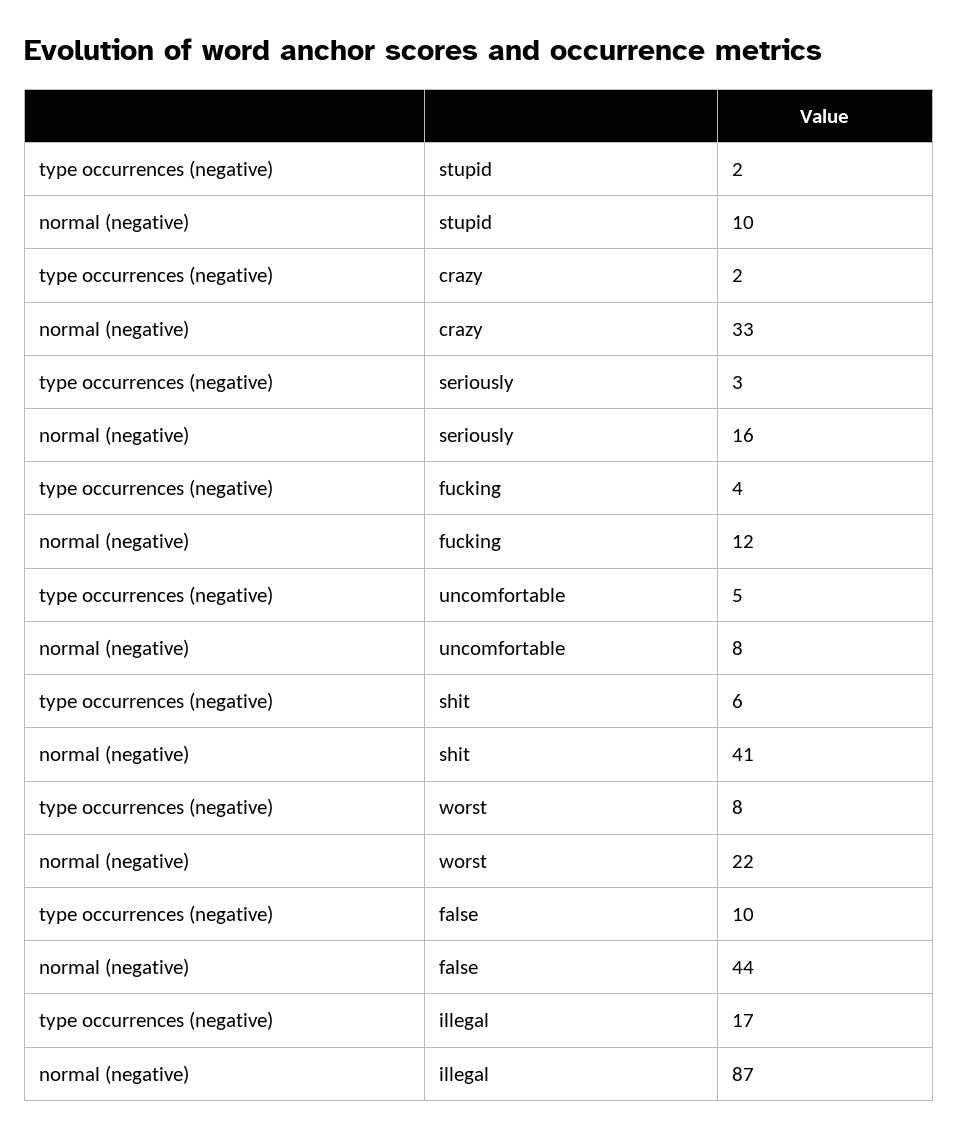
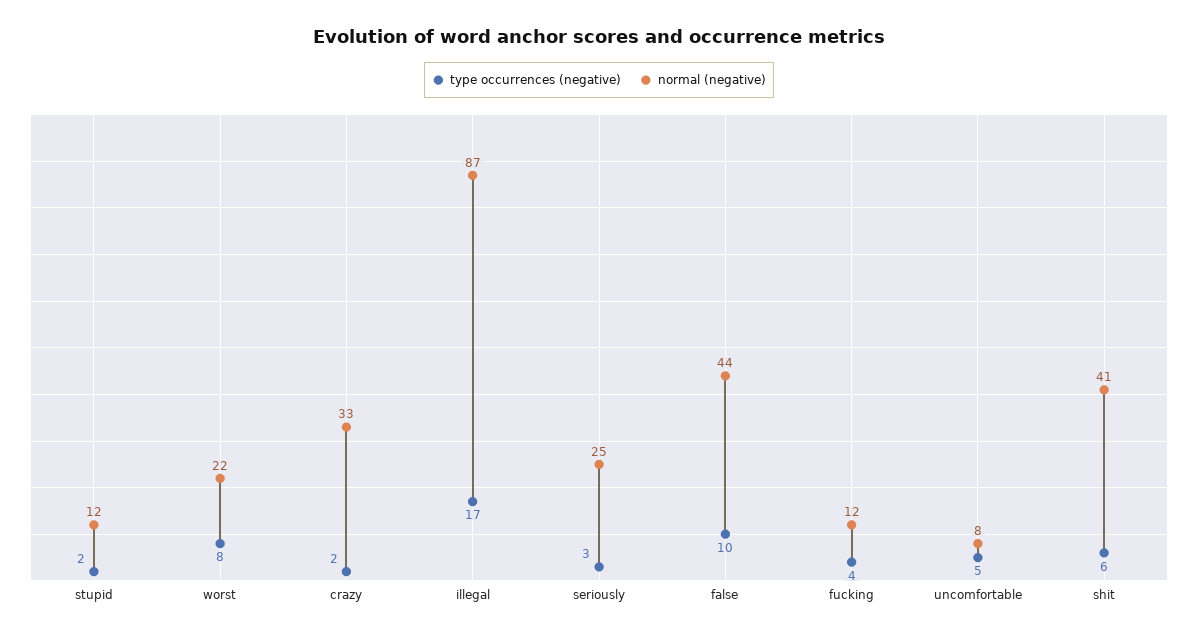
normal (negative), stupid: 10 -> 12
normal (negative), seriously: 16 -> 25

